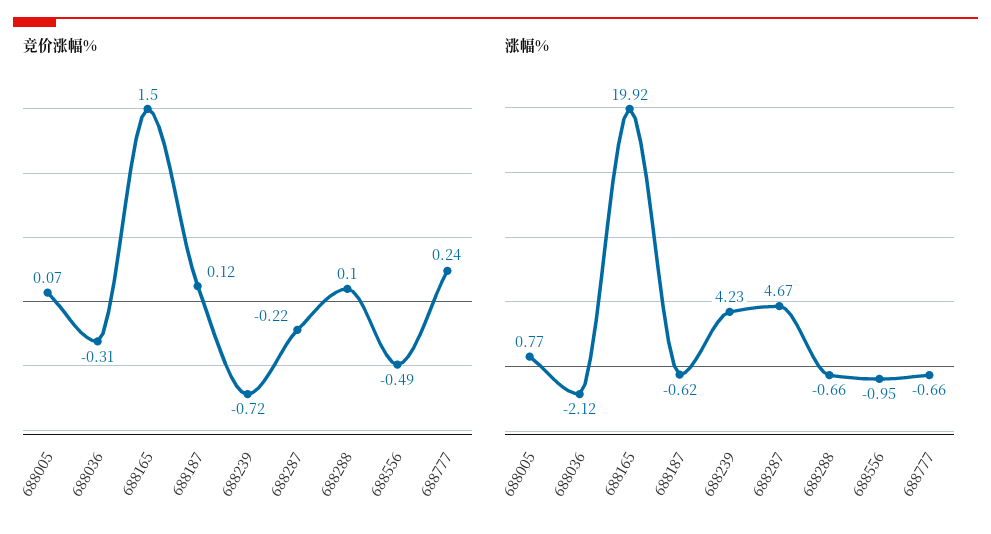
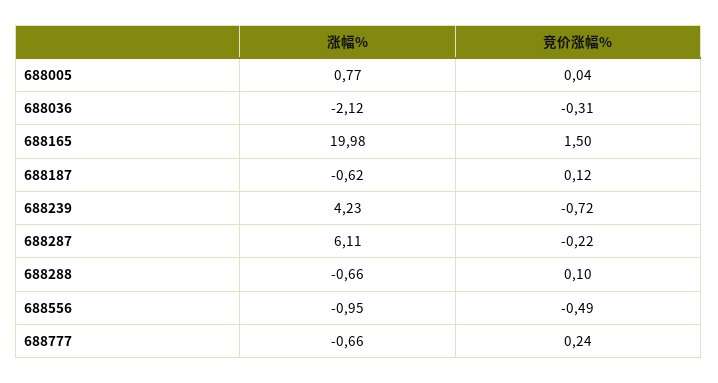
竞价涨幅%, 688005: 0.07 -> 0.04
涨幅%, 688165: 19.92 -> 19.98
涨幅%, 688287: 4.67 -> 6.11

